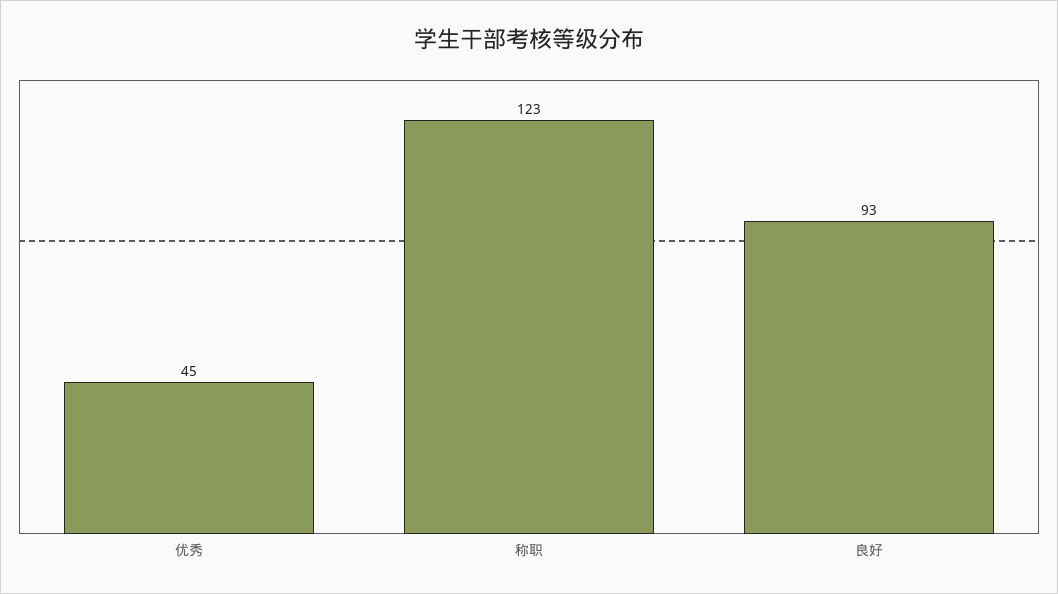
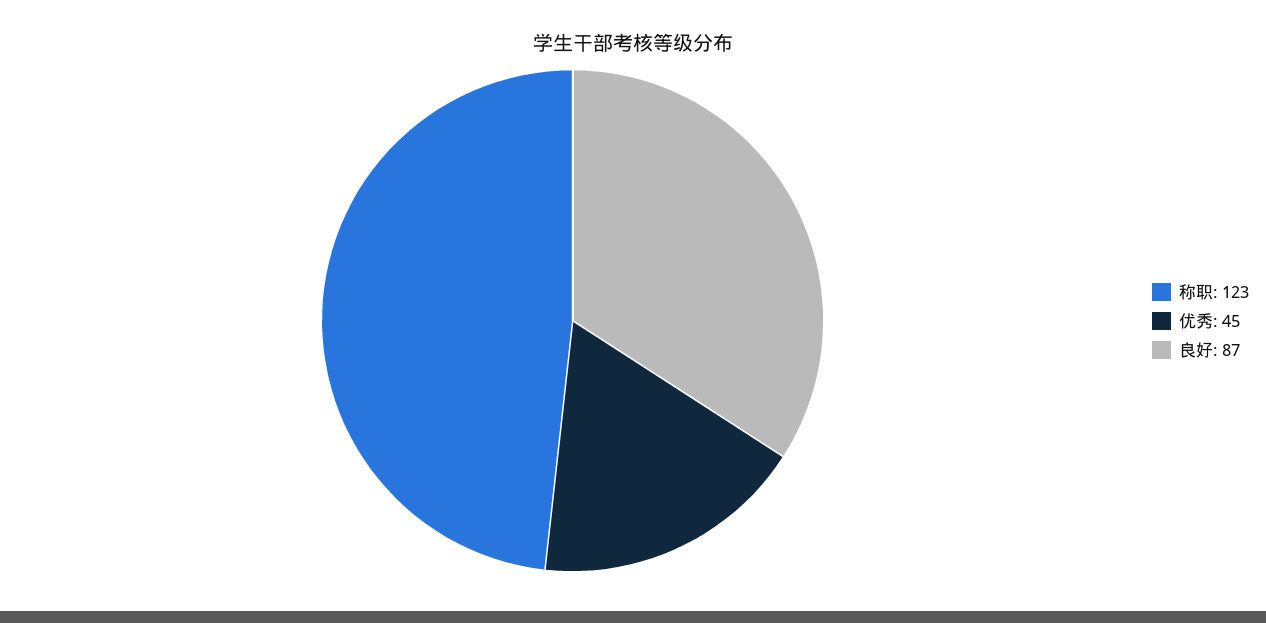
良好: 93 -> 87

